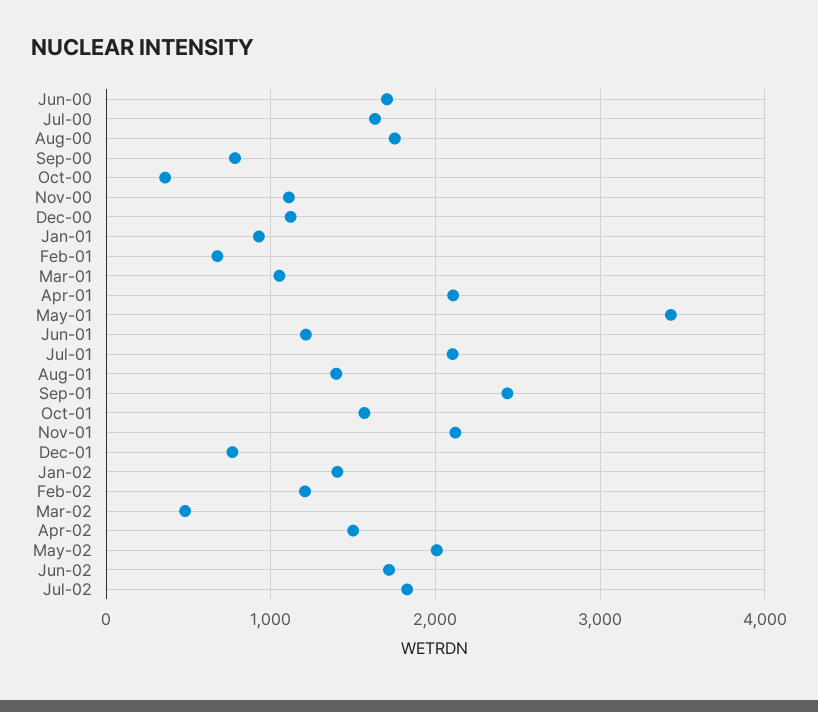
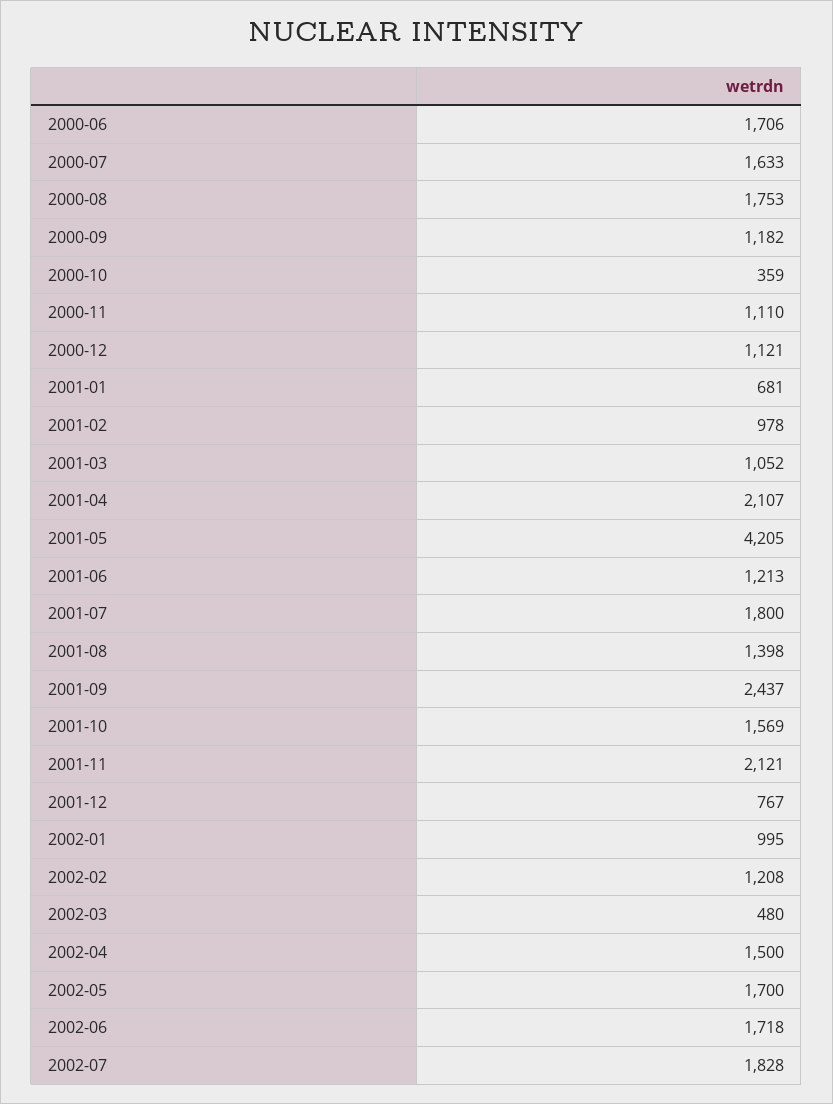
Sep-00: 800 -> 1182
Jan-01: 900 -> 681
Feb-01: 700 -> 978
May-01: 3400 -> 4205
Jul-01: 2100 -> 1800
Jan-02: 1400 -> 995
May-02: 2000 -> 1700

